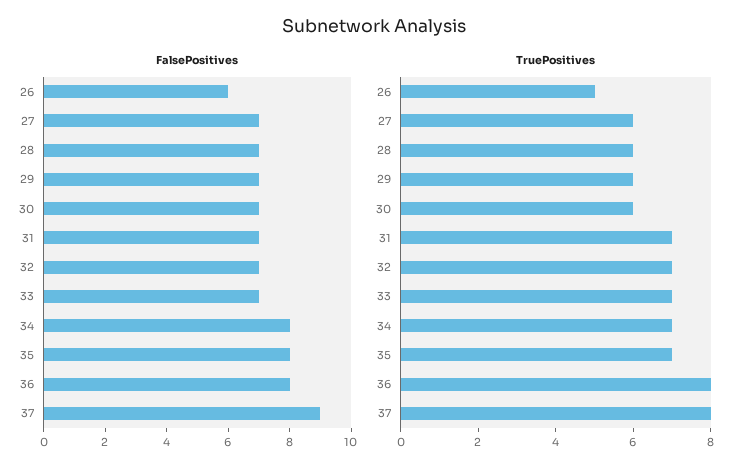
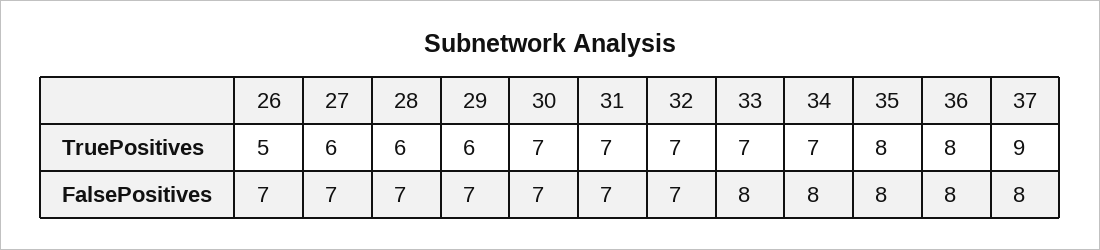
FalsePositives, 26: 6 -> 7
FalsePositives, 33: 7 -> 8
FalsePositives, 37: 9 -> 8
TruePositives, 30: 6 -> 7
TruePositives, 35: 7 -> 8
TruePositives, 37: 8 -> 9

